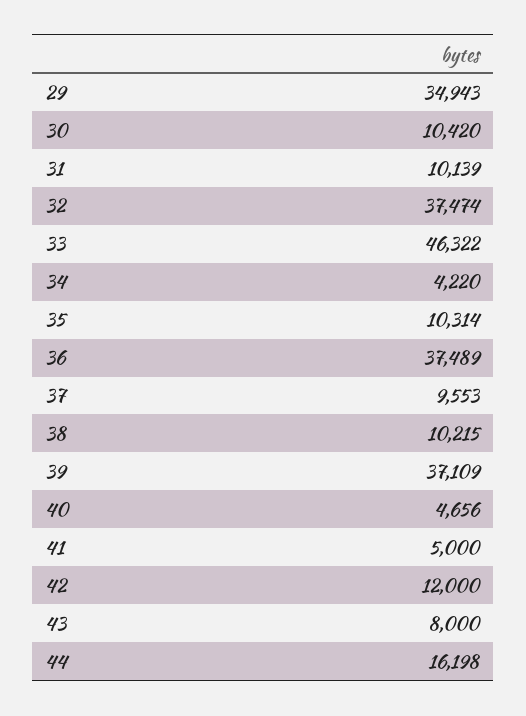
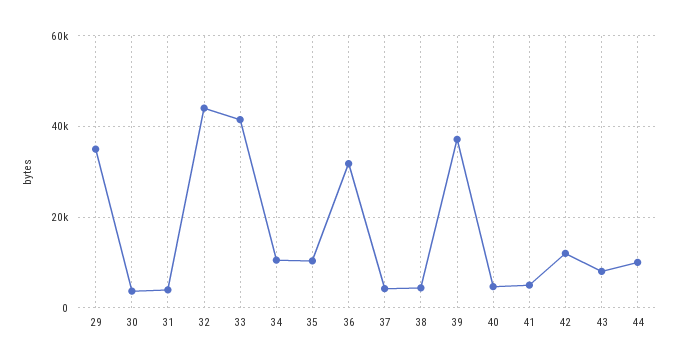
30: 10420 -> 4000
31: 10139 -> 4000
32: 37474 -> 44000
33: 46322 -> 42000
34: 4220 -> 10000
36: 37489 -> 32000
37: 9553 -> 4000
38: 10215 -> 4000
44: 16198 -> 10000

